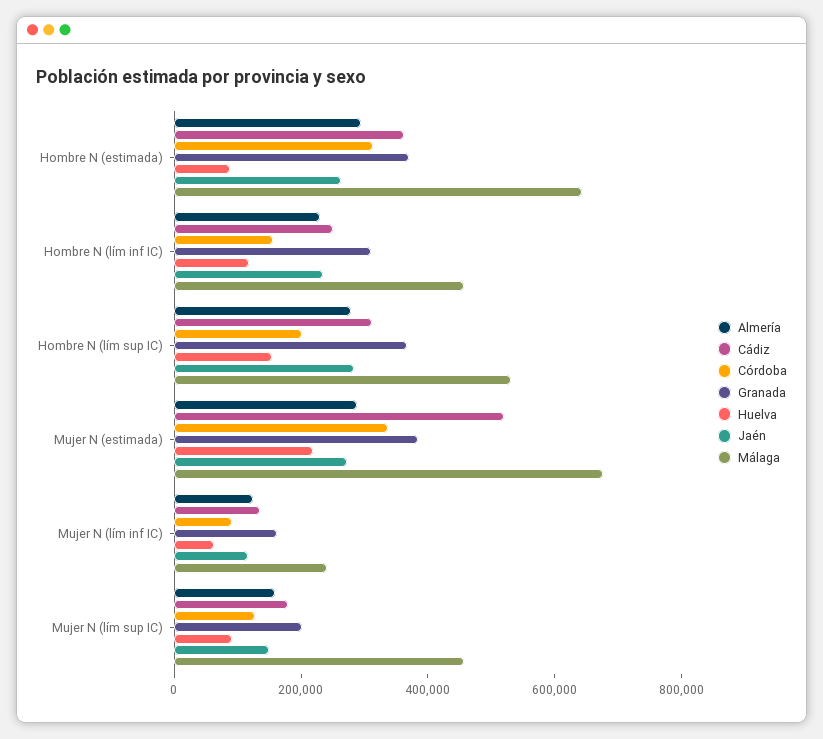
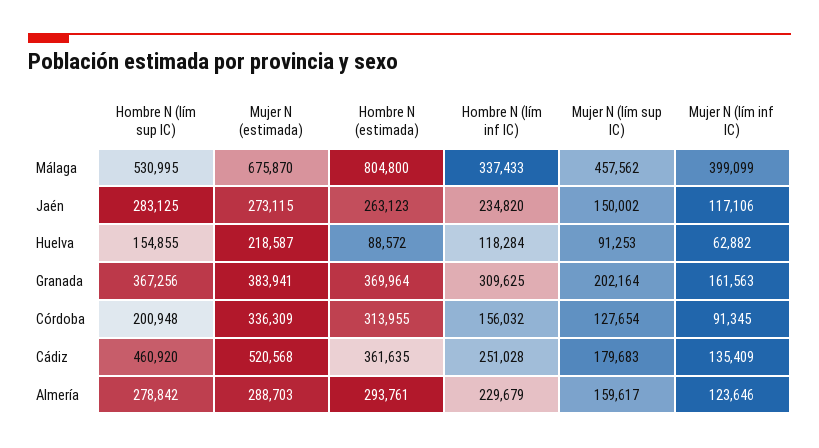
Málaga, Hombre N (estimada): 650000 -> 804800
Málaga, Hombre N (lím inf IC): 450000 -> 337433
Cádiz, Hombre N (lím sup IC): 300000 -> 460920
Málaga, Mujer N (lím inf IC): 250000 -> 399099

